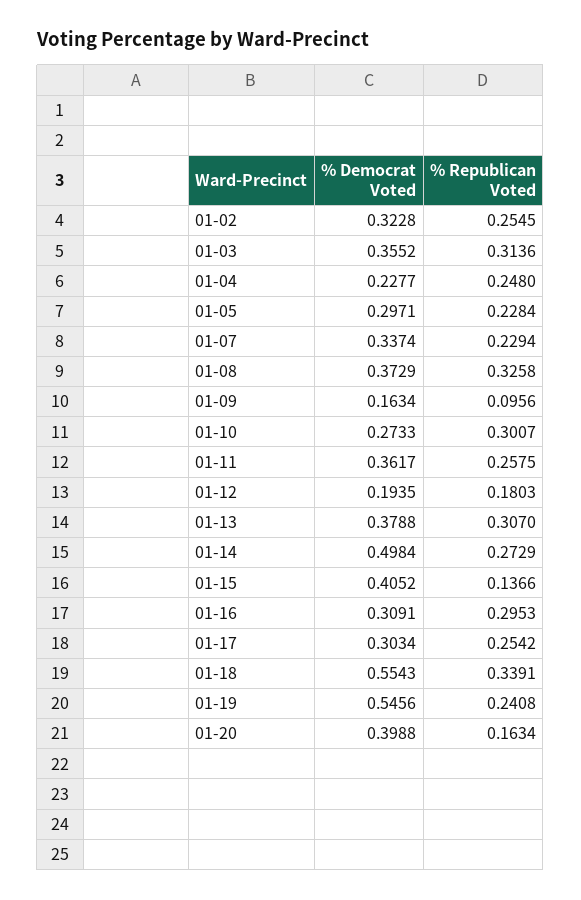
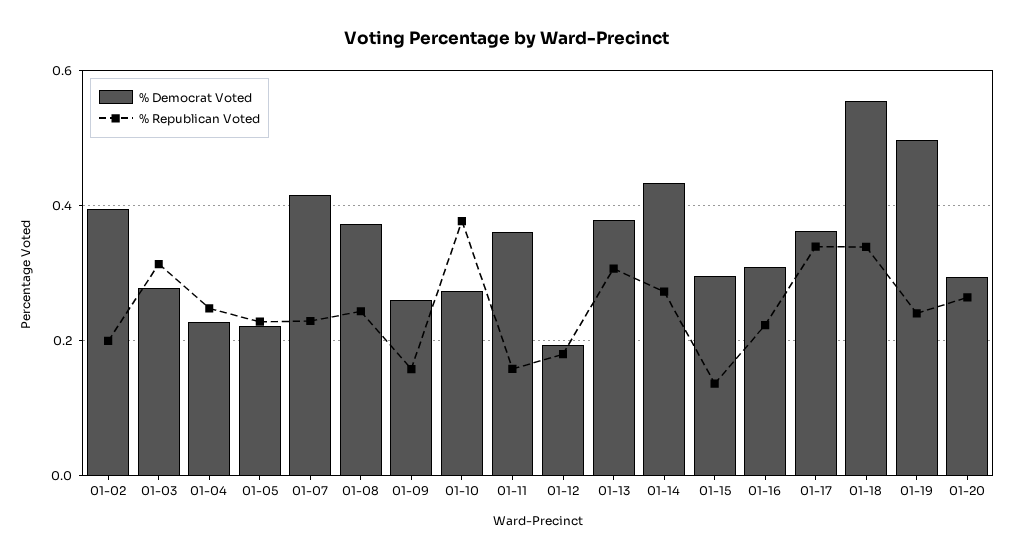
% Democrat Voted, 01-02: 0.3228 -> 0.4
% Republican Voted, 01-02: 0.2545 -> 0.2
% Democrat Voted, 01-03: 0.3552 -> 0.28
% Democrat Voted, 01-05: 0.2971 -> 0.22
% Democrat Voted, 01-07: 0.3374 -> 0.42
% Republican Voted, 01-08: 0.3258 -> 0.24
% Democrat Voted, 01-09: 0.1634 -> 0.26
% Republican Voted, 01-09: 0.0956 -> 0.16
% Republican Voted, 01-10: 0.3007 -> 0.38
% Republican Voted, 01-11: 0.2575 -> 0.16
% Democrat Voted, 01-14: 0.4984 -> 0.44
% Democrat Voted, 01-15: 0.4052 -> 0.3
% Republican Voted, 01-16: 0.2953 -> 0.22
% Democrat Voted, 01-17: 0.3034 -> 0.36
% Republican Voted, 01-17: 0.2542 -> 0.34
% Democrat Voted, 01-19: 0.5456 -> 0.5
% Democrat Voted, 01-20: 0.3988 -> 0.3
% Republican Voted, 01-20: 0.1634 -> 0.26

